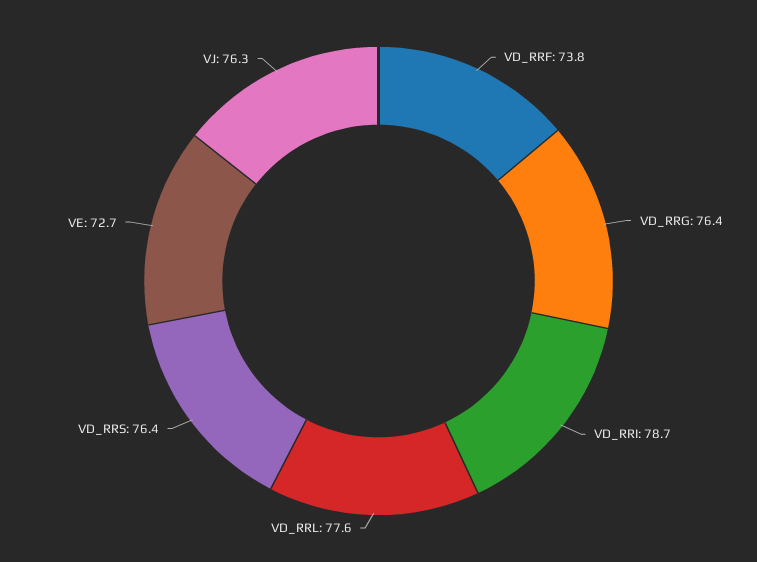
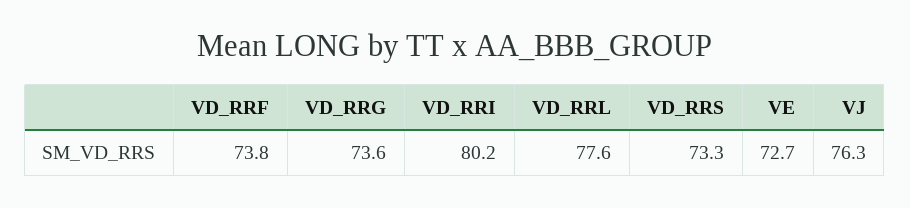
VD_RRG: 76.4 -> 73.6
VD_RRI: 78.7 -> 80.2
VD_RRS: 76.4 -> 73.3

